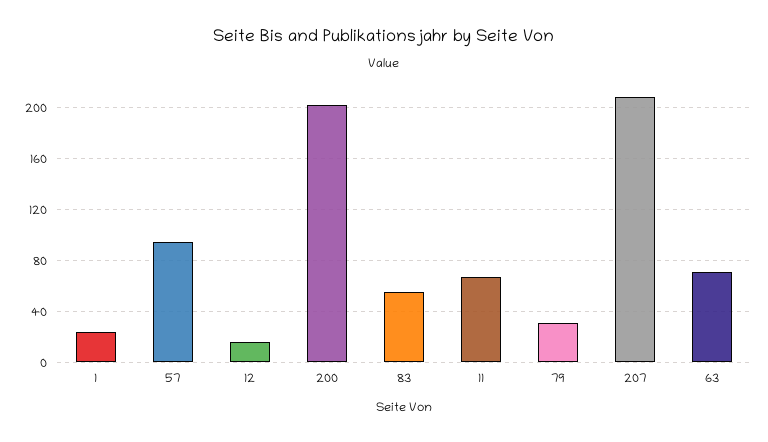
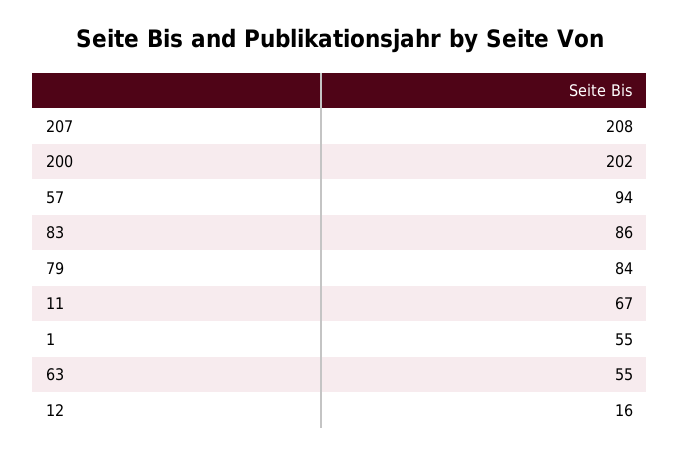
1: 25 -> 55
83: 55 -> 86
79: 30 -> 84
63: 70 -> 55

